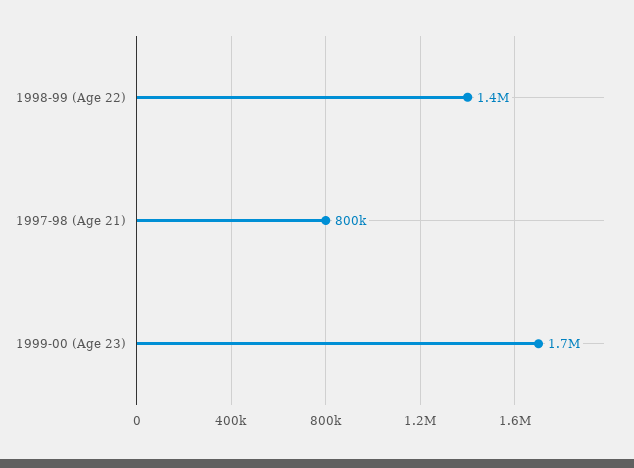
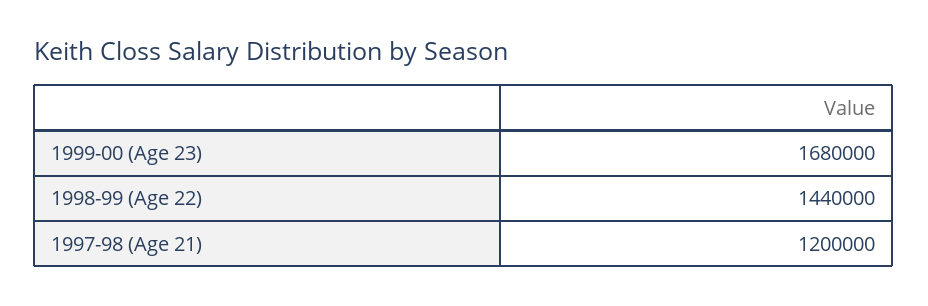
1997-98 (Age 21): 800000 -> 1200000

